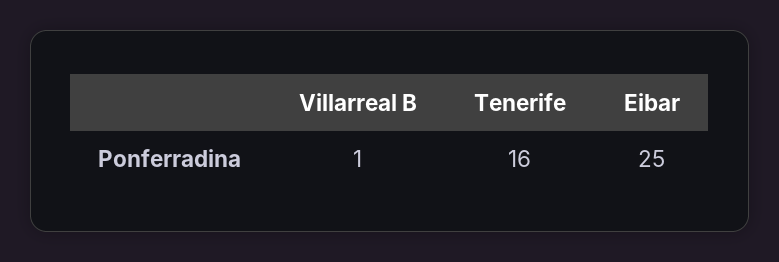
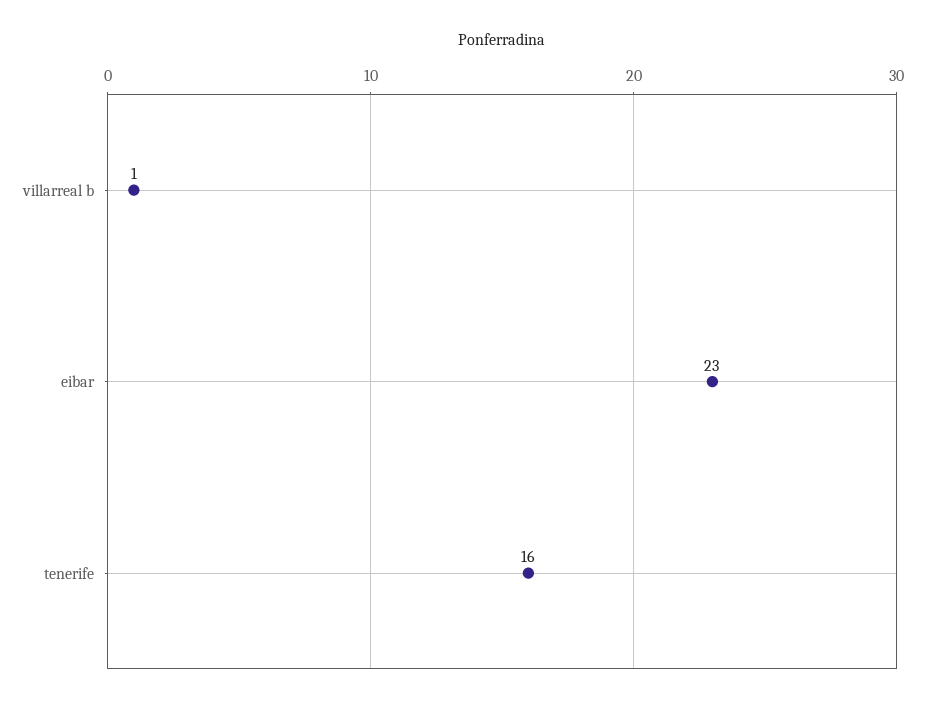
Eibar: 25 -> 23

